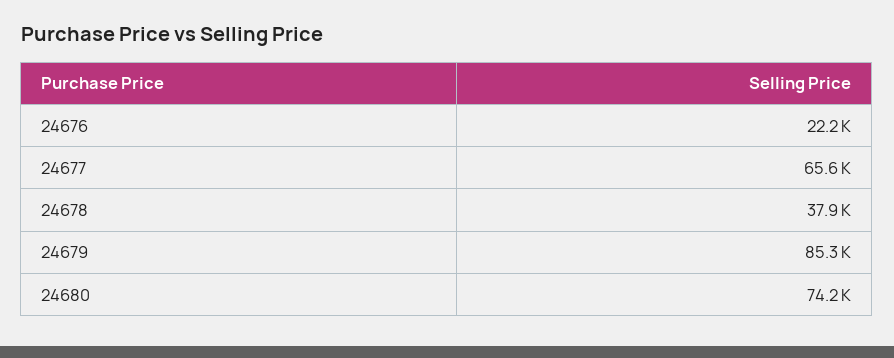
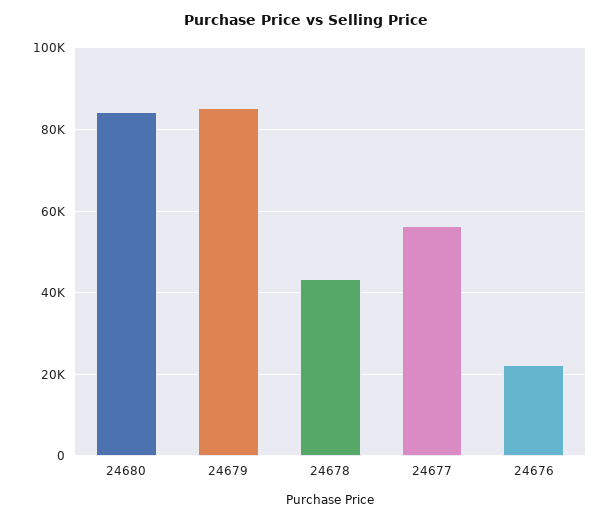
24677: 65600 -> 56000
24678: 37900 -> 44000
24680: 74200 -> 84000

